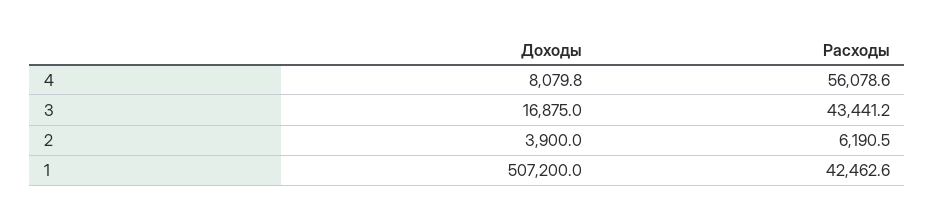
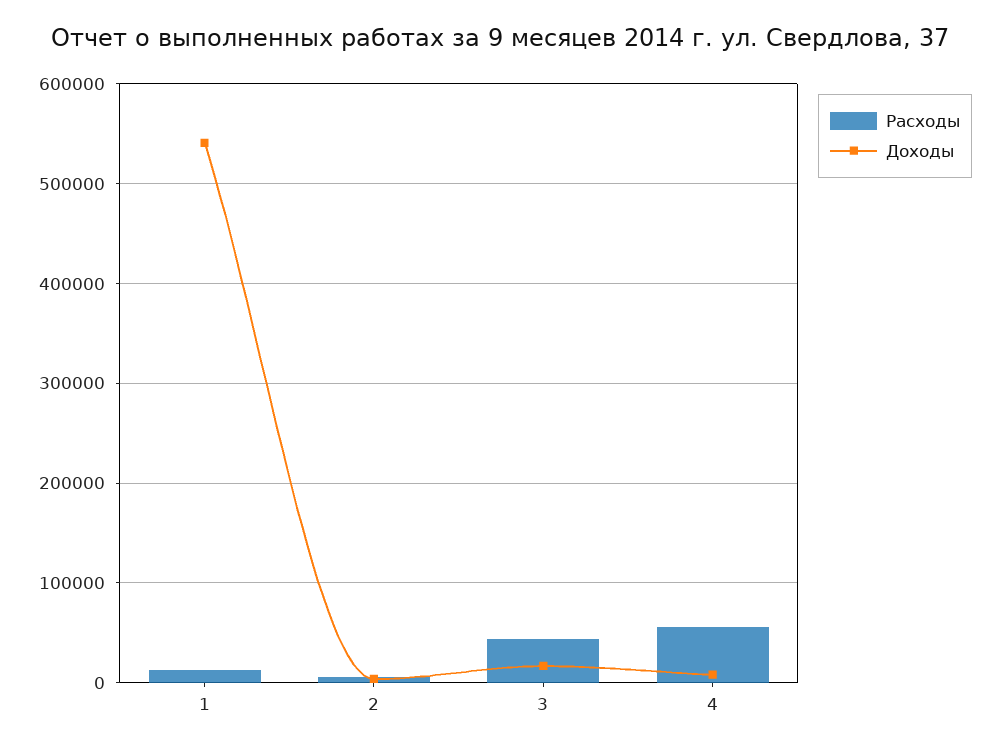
Доходы, 1: 507200 -> 540000
Расходы, 1: 42462.6 -> 10000

